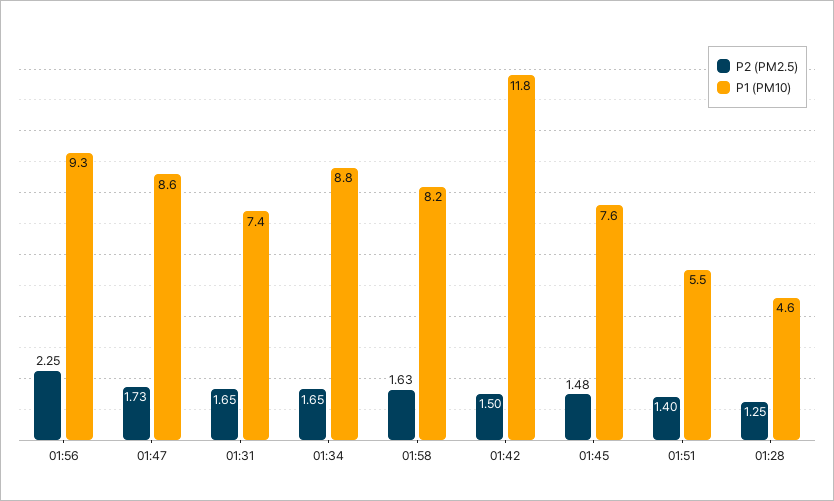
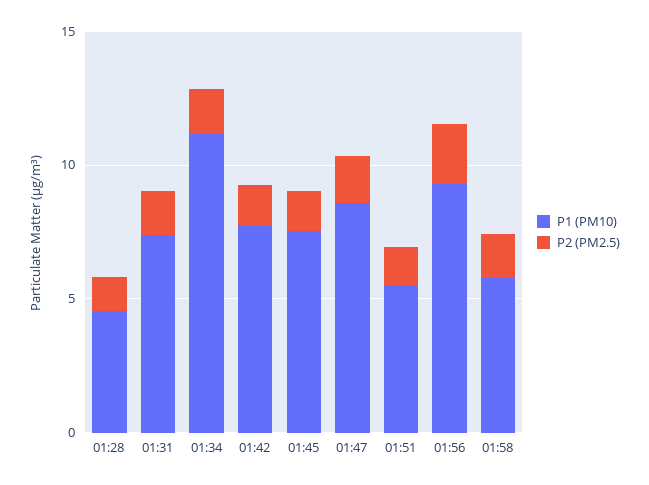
P1 (PM10), 01:34: 8.8 -> 11
P1 (PM10), 01:58: 8.2 -> 6
P1 (PM10), 01:42: 11.8 -> 8

